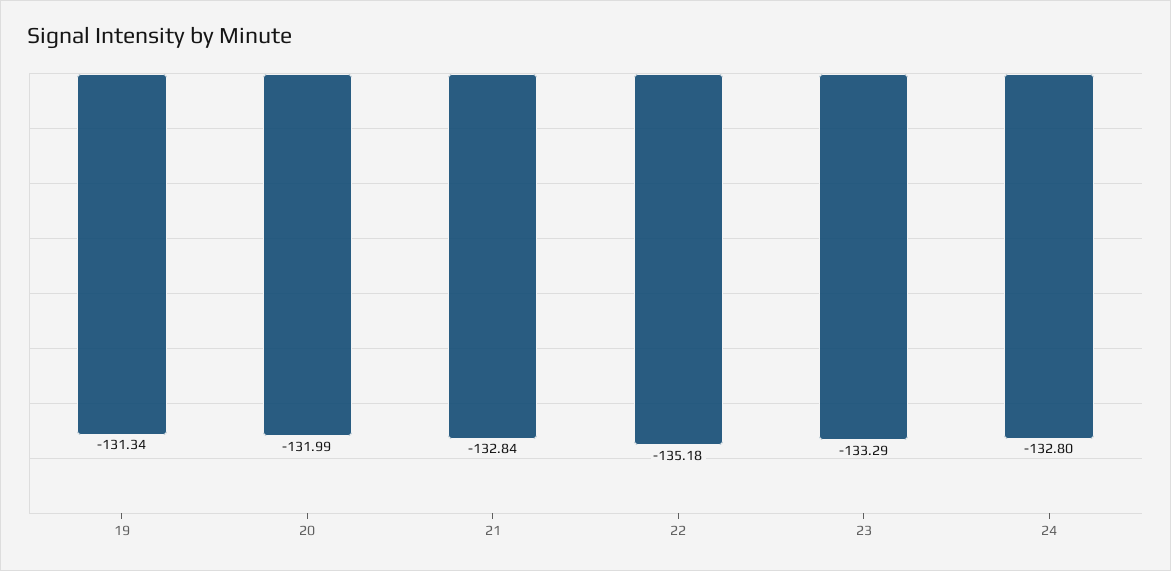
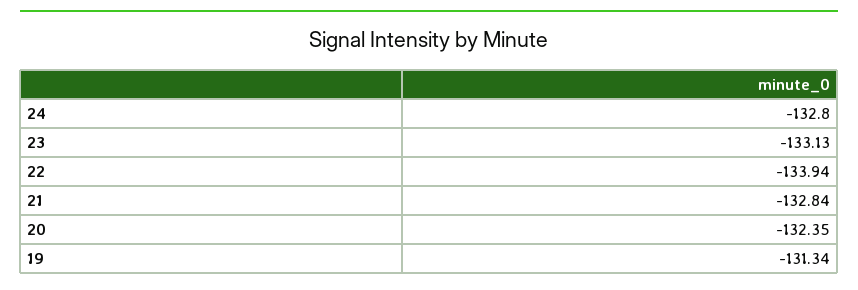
20: -131.99 -> -132.35
22: -135.18 -> -133.94
23: -133.29 -> -133.13

